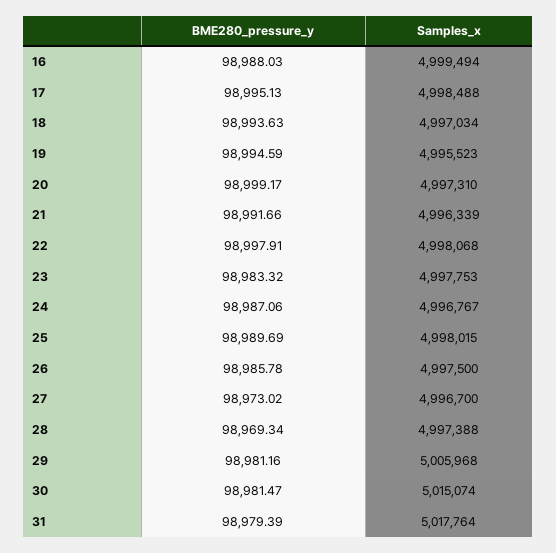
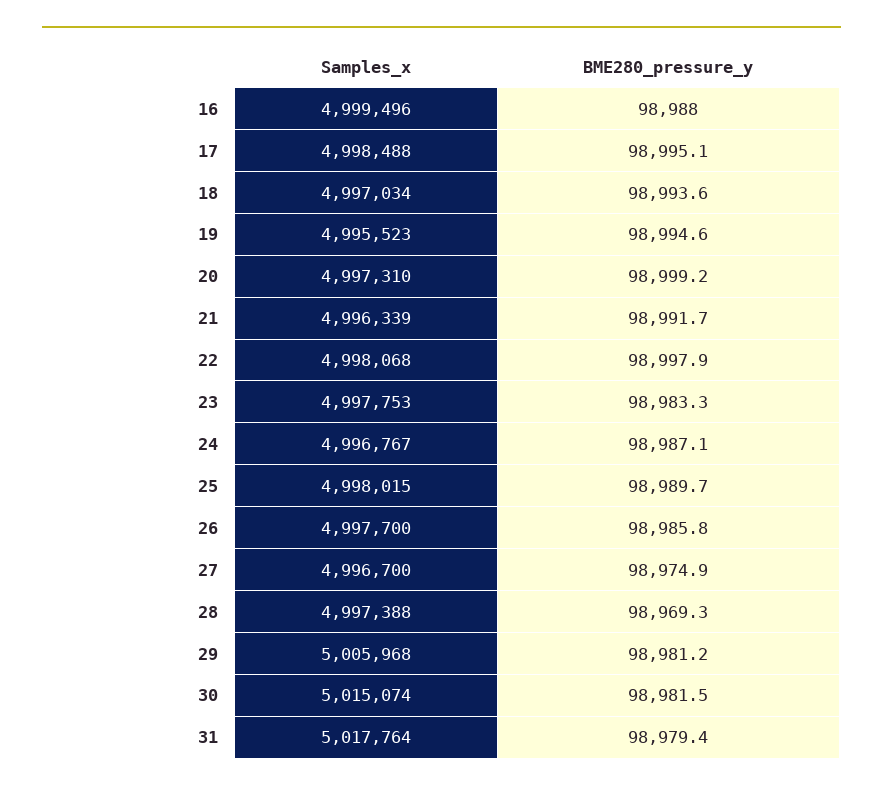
Samples_x, 16: 4999494 -> 4999496
Samples_x, 26: 4997500 -> 4997700
BME280_pressure_y, 27: 98973.02 -> 98974.9

